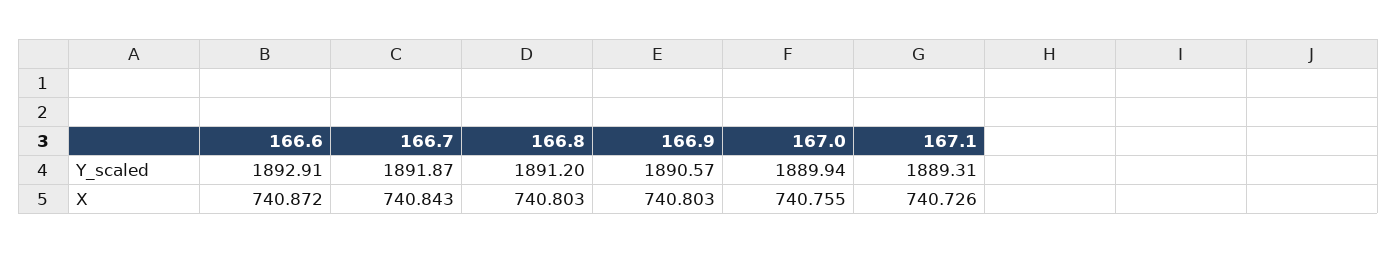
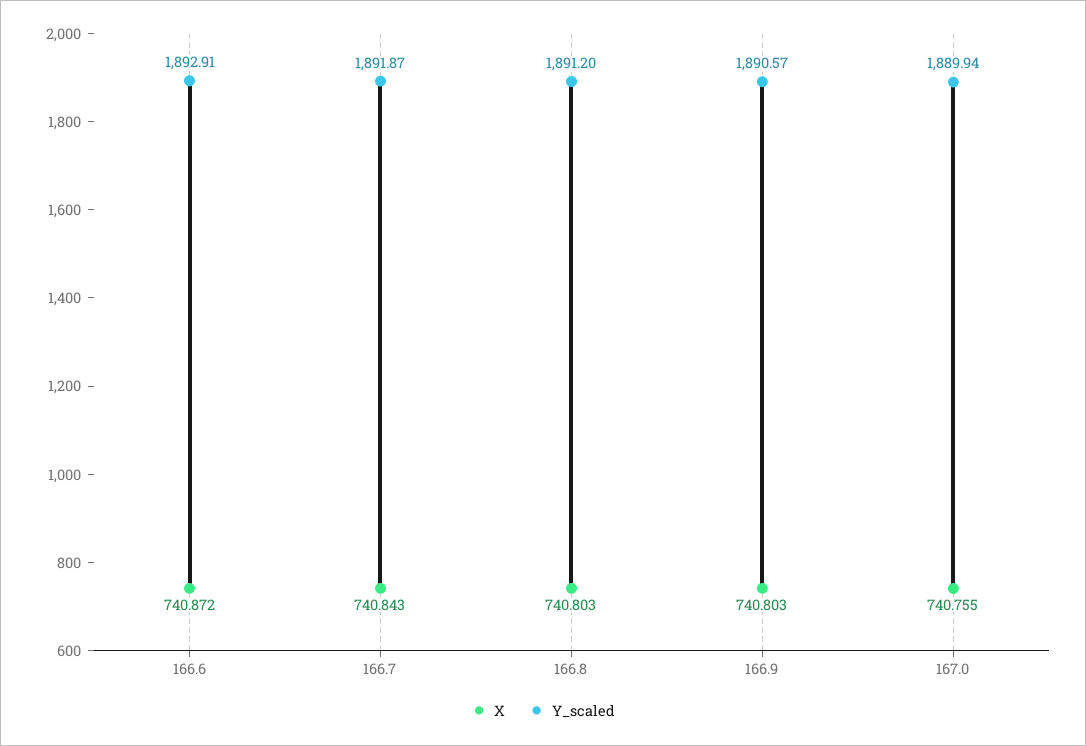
Y_scaled, 167.1: 1889.31 -> none
X, 167.1: 740.726 -> none

